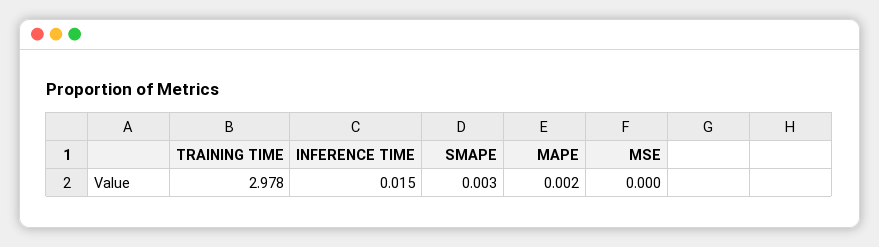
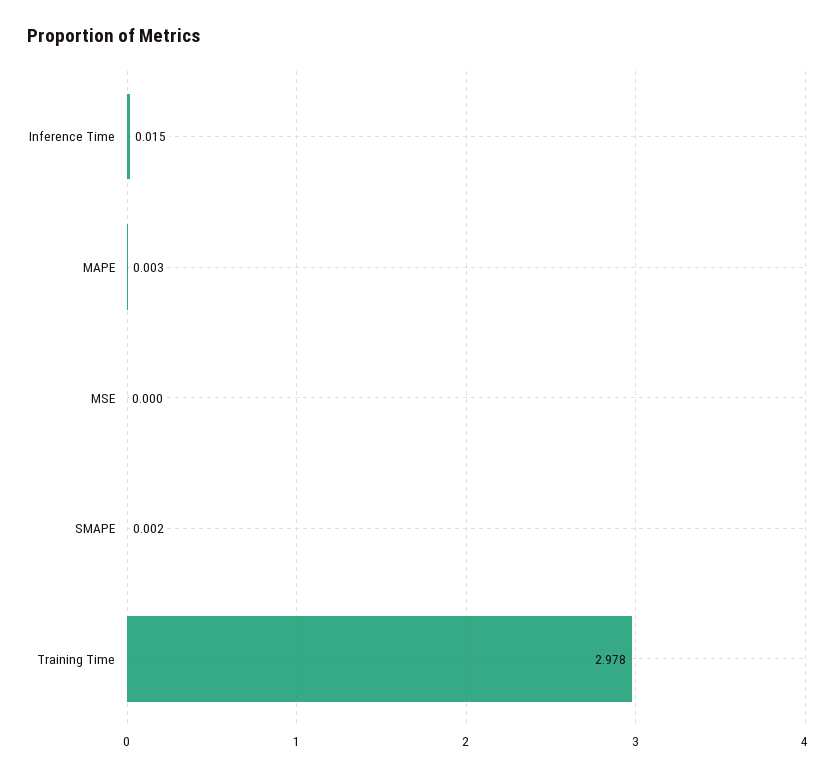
SMAPE: 0.003 -> 0.002
MAPE: 0.002 -> 0.003

